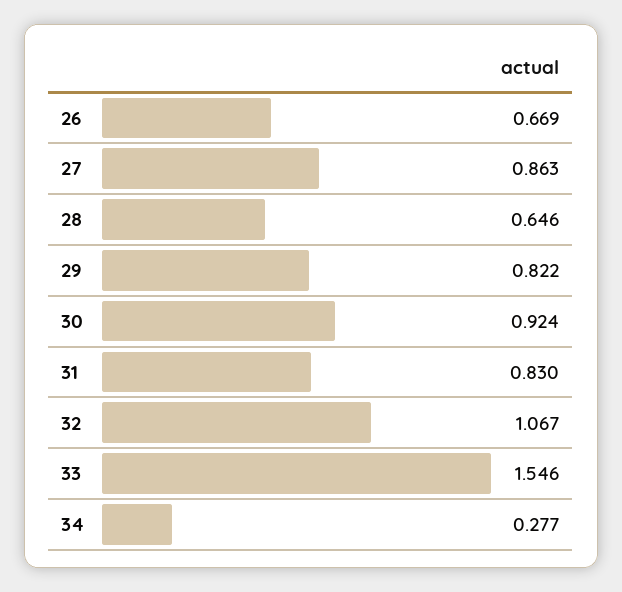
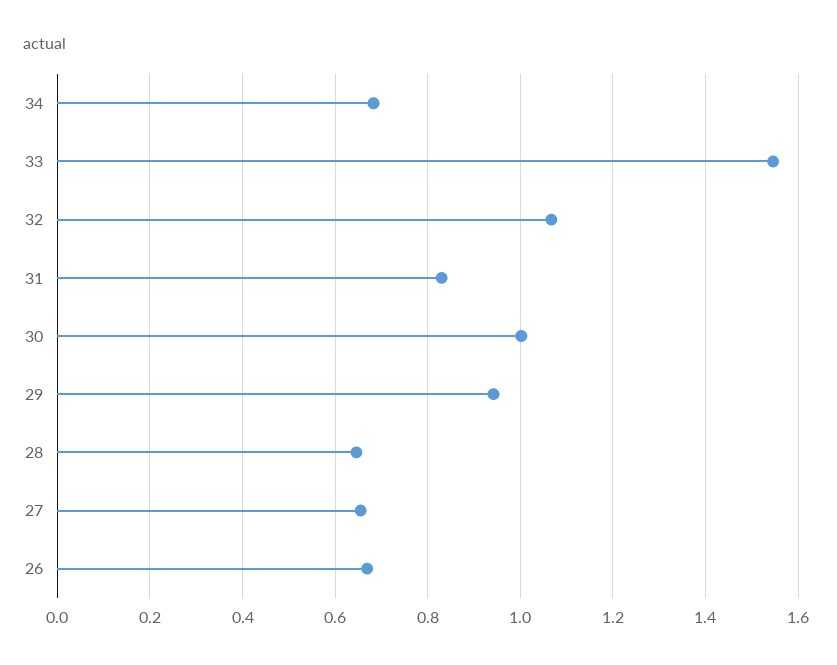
27: 0.863 -> 0.66
29: 0.822 -> 0.94
30: 0.924 -> 1
34: 0.277 -> 0.68

